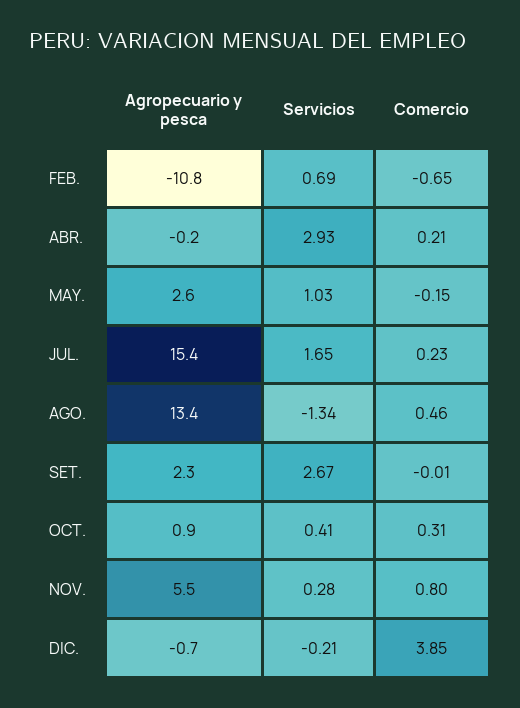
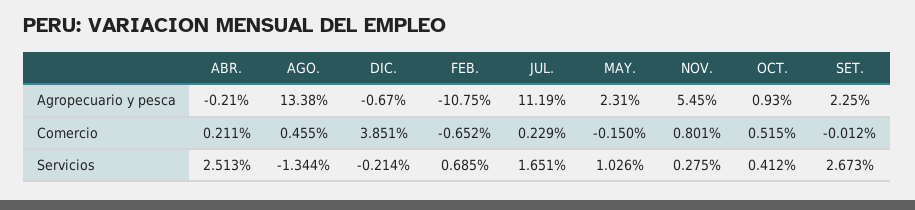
Servicios, ABR.: 2.93 -> 2.513
Agropecuario y pesca, MAY.: 2.6 -> 2.31
Agropecuario y pesca, JUL.: 15.4 -> 11.19
Comercio, OCT.: 0.31 -> 0.515

